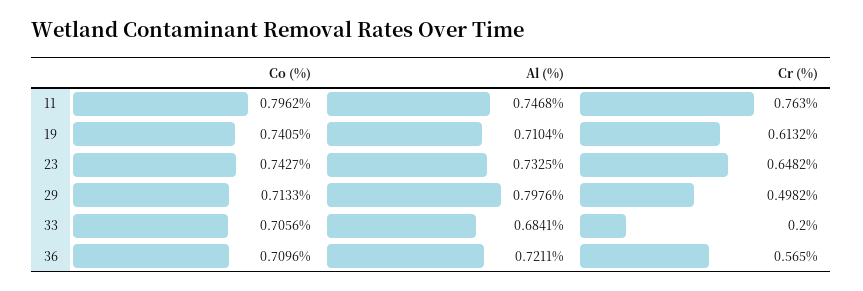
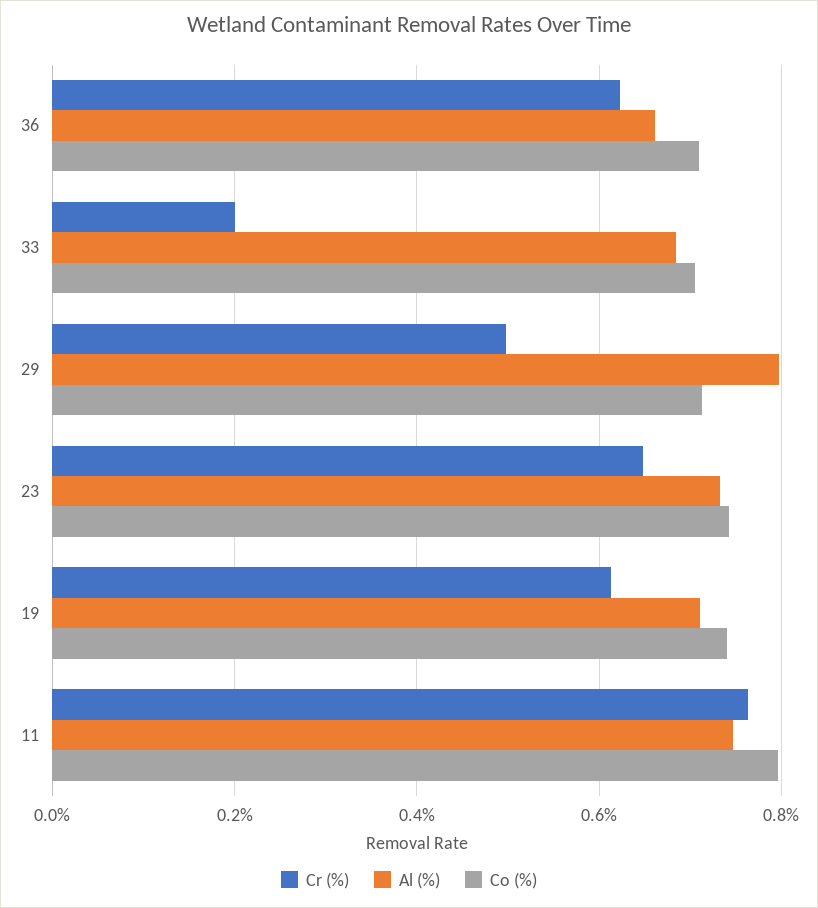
Al (%), 36: 0.7211 -> 0.66
Cr (%), 36: 0.565 -> 0.62

